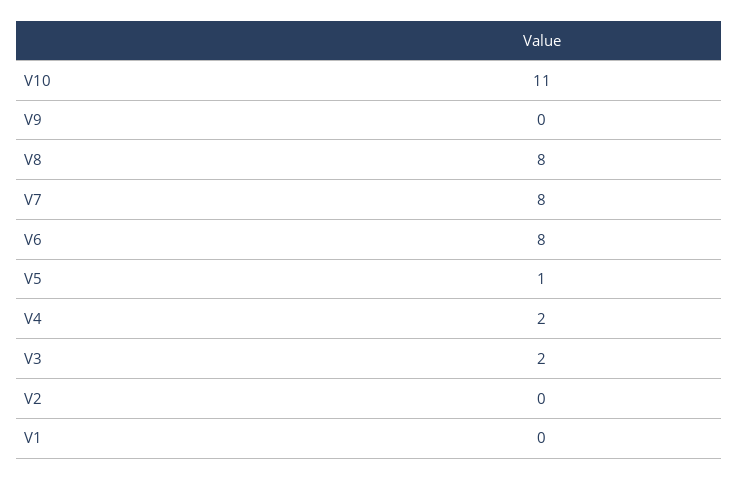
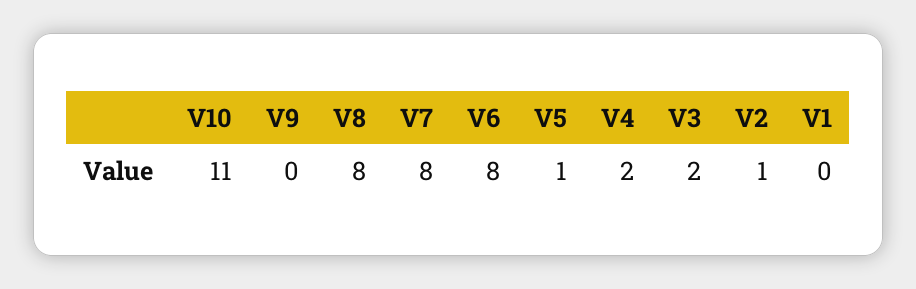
V2: 0 -> 1

